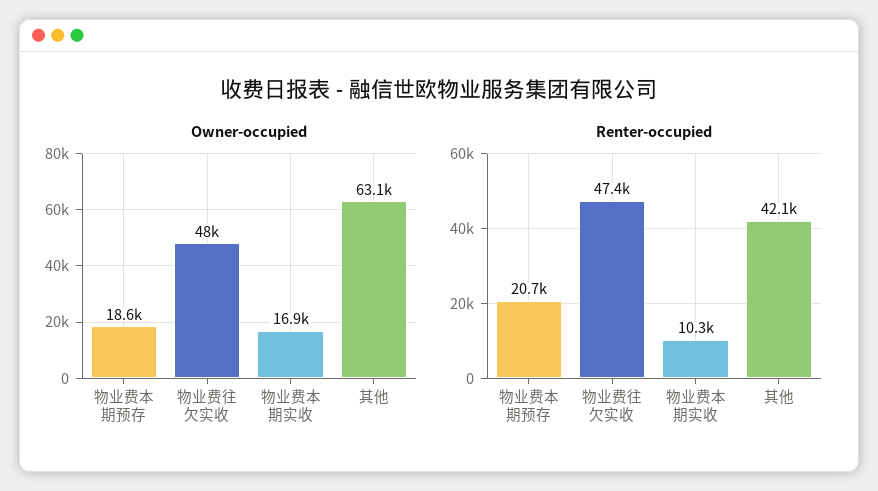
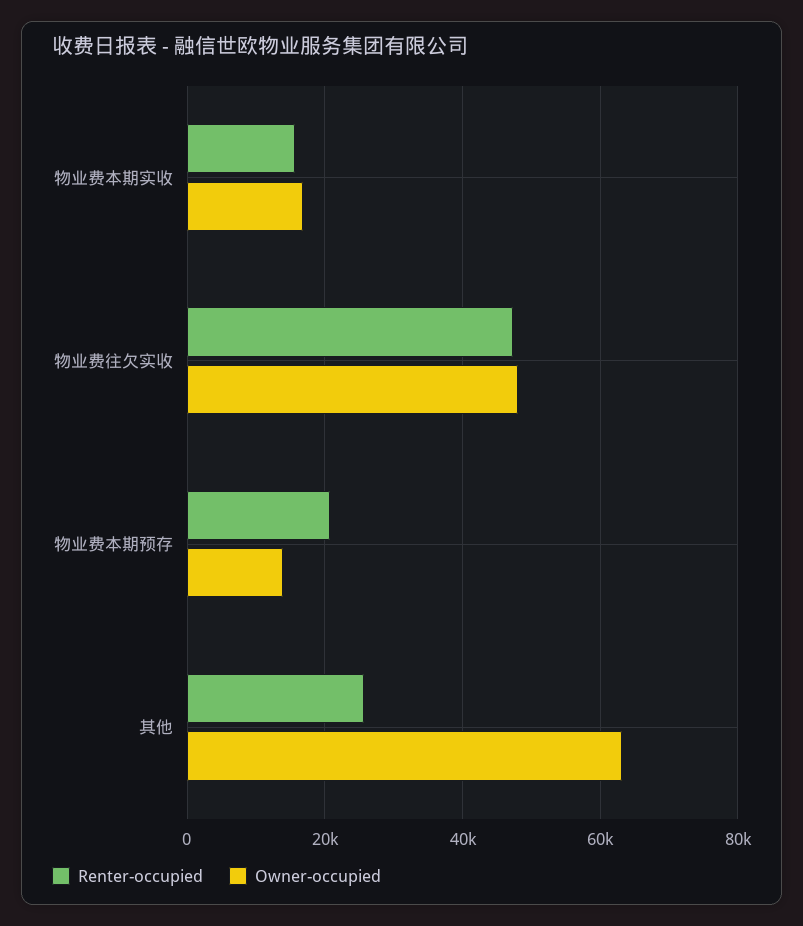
Owner-occupied, 物业费本期预存: 18600 -> 14000
Renter-occupied, 物业费本期实收: 10300 -> 16000
Renter-occupied, 其他: 42100 -> 26000

